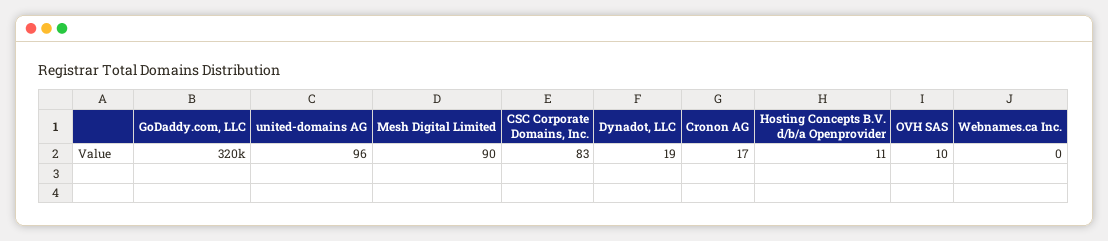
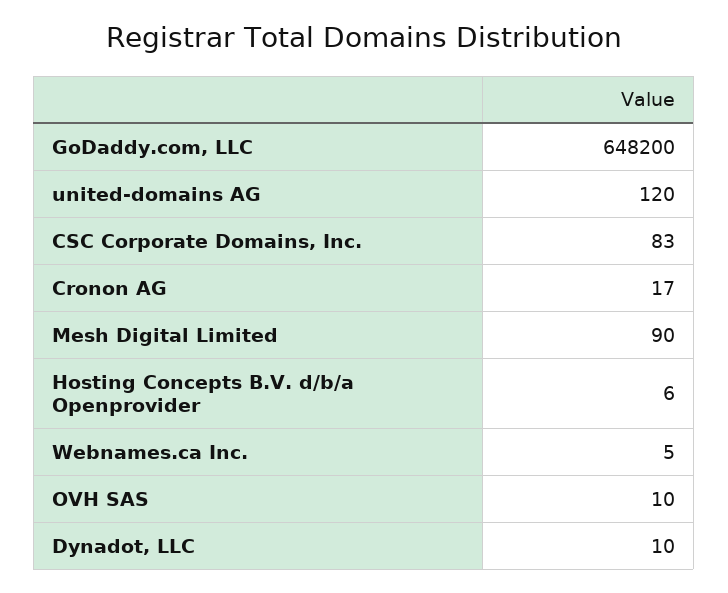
GoDaddy.com, LLC: 320000 -> 648200
united-domains AG: 96 -> 120
Dynadot, LLC: 19 -> 10
Hosting Concepts B.V. d/b/a Openprovider: 11 -> 6
Webnames.ca Inc.: 0 -> 5

